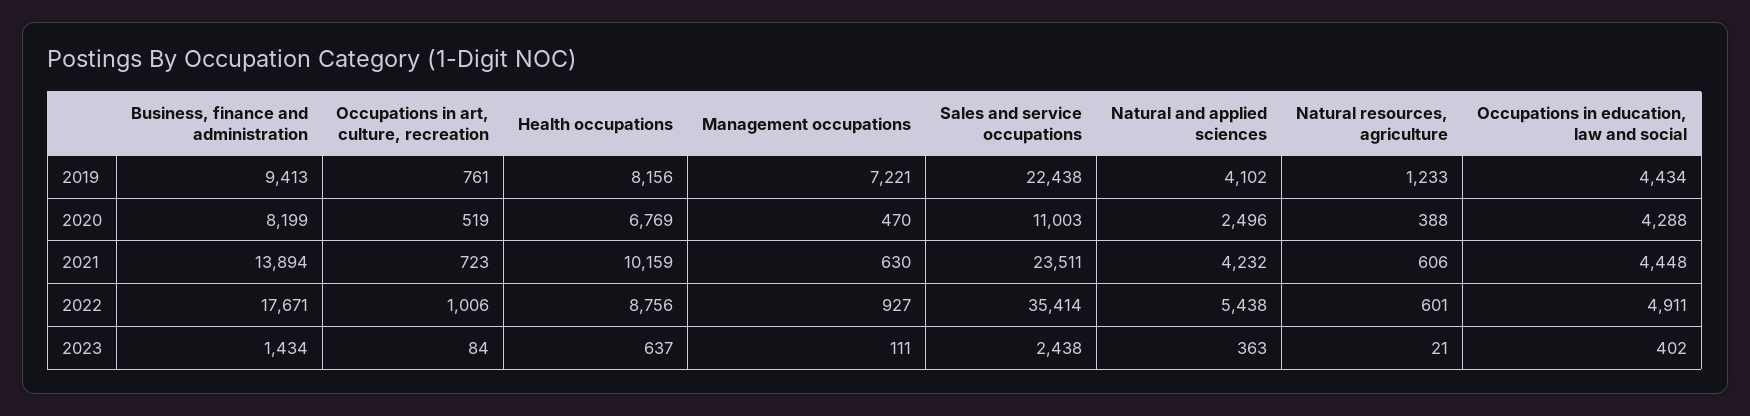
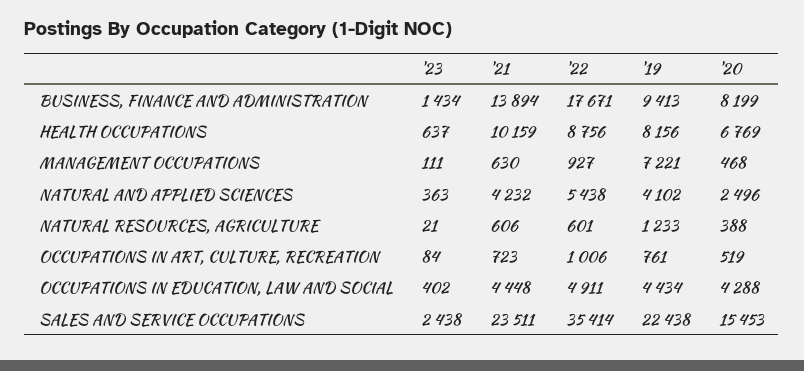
Management occupations, 2020: 470 -> 468
Sales and service occupations, 2020: 11003 -> 15453

